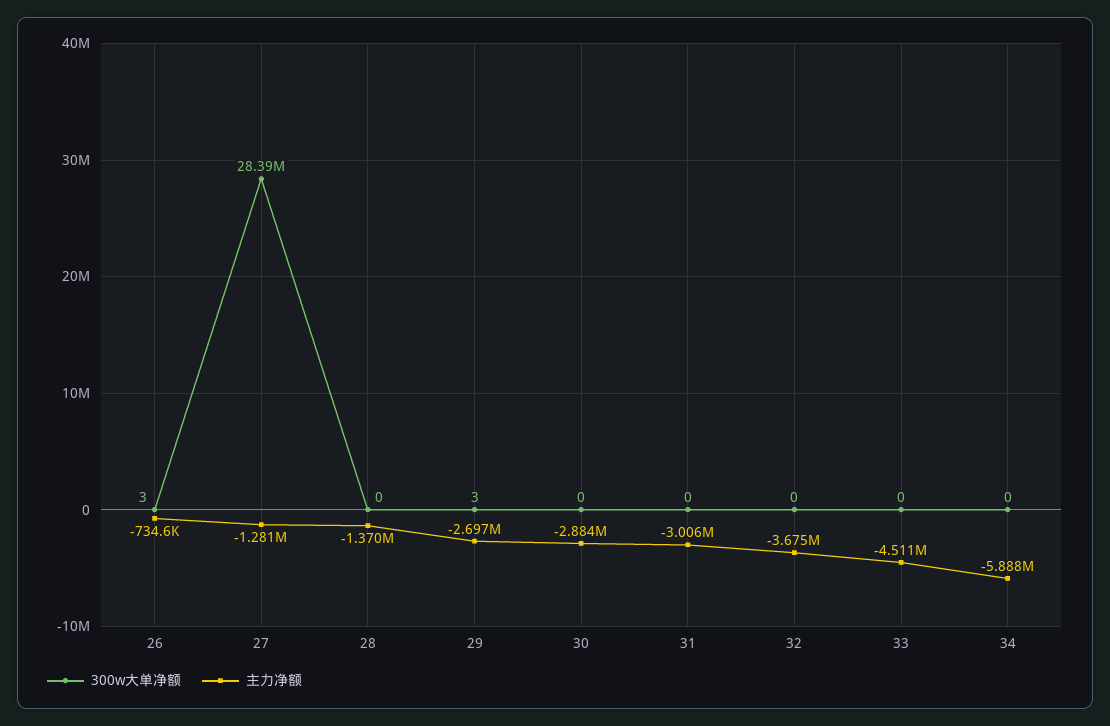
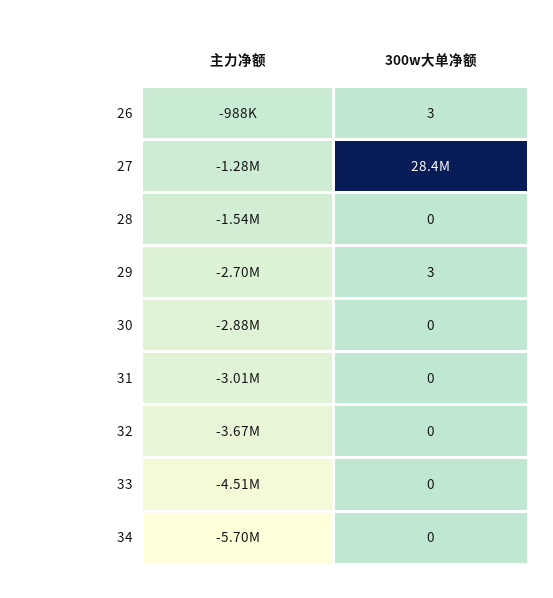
主力净额, 26: -734600 -> -988000
主力净额, 28: -1370000 -> -1540000
主力净额, 34: -5888000 -> -5700000

